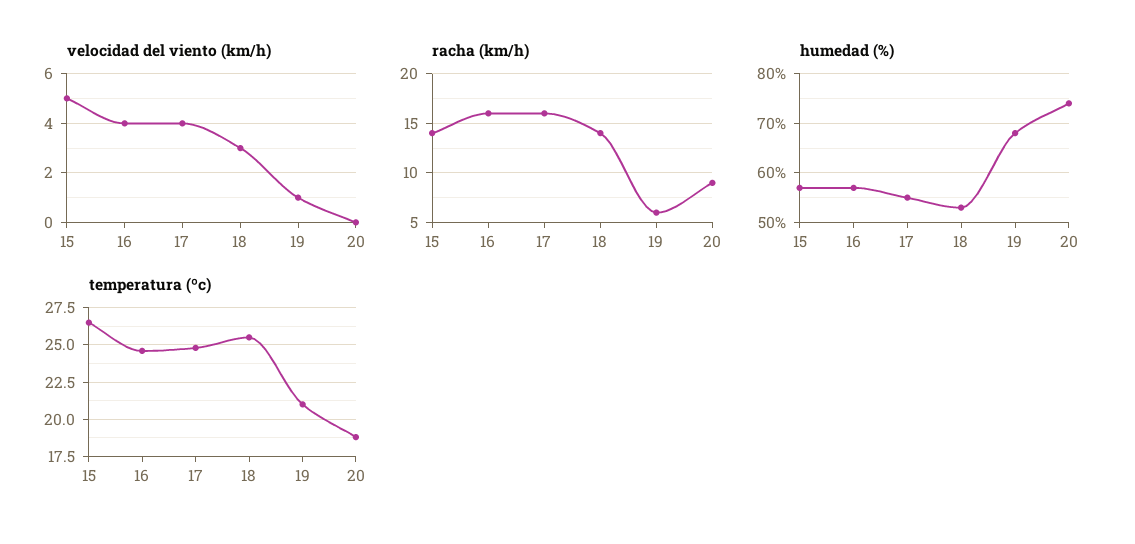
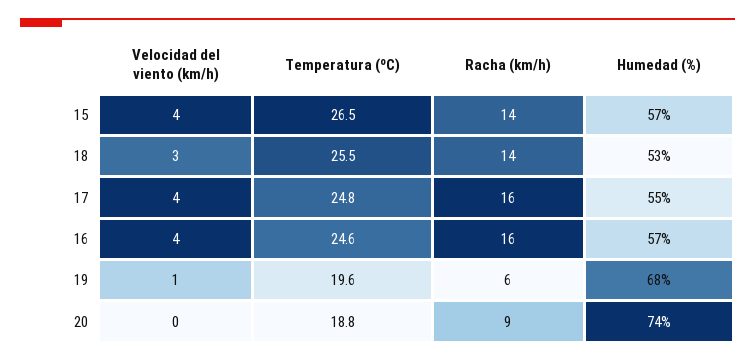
velocidad del viento (km/h), 15: 5 -> 4
temperatura (ºc), 19: 21 -> 19.6

